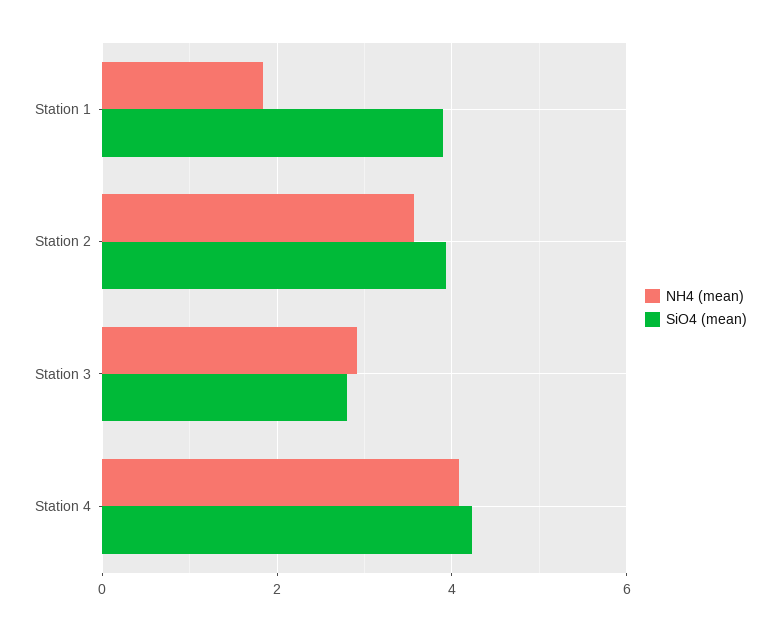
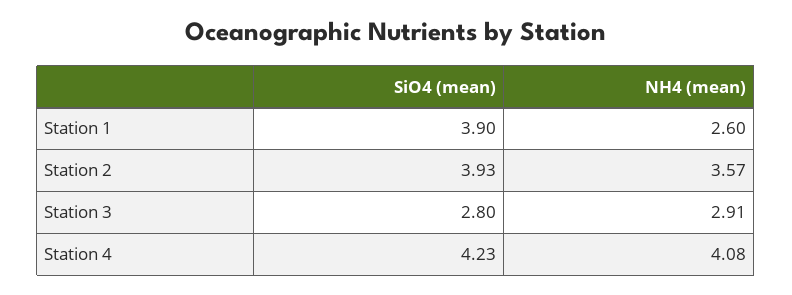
NH4 (mean), Station 1: 1.8 -> 2.6

